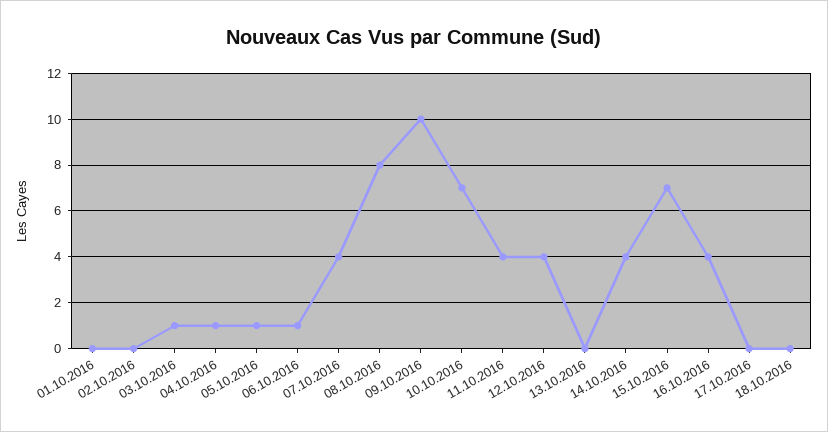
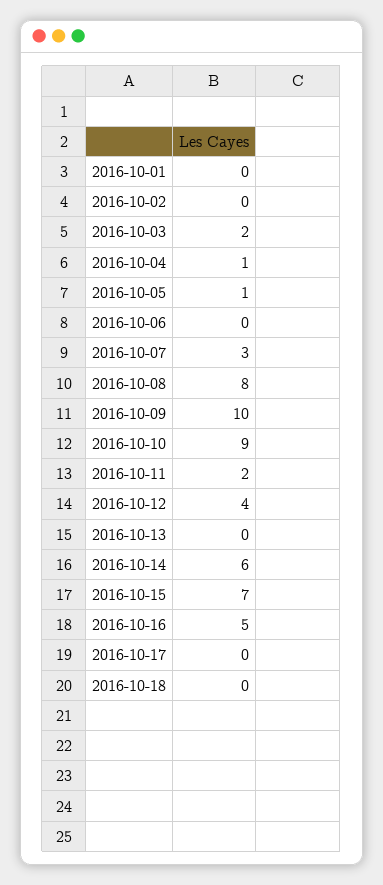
03.10.2016: 1 -> 2
06.10.2016: 1 -> 0
07.10.2016: 4 -> 3
10.10.2016: 7 -> 9
11.10.2016: 4 -> 2
14.10.2016: 4 -> 6
16.10.2016: 4 -> 5

